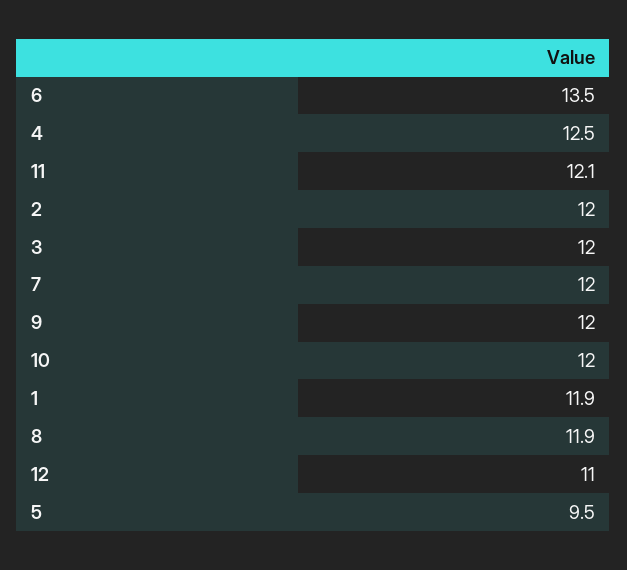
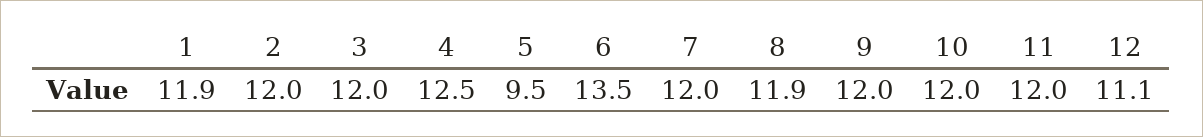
11: 12.1 -> 12
12: 11 -> 11.1

